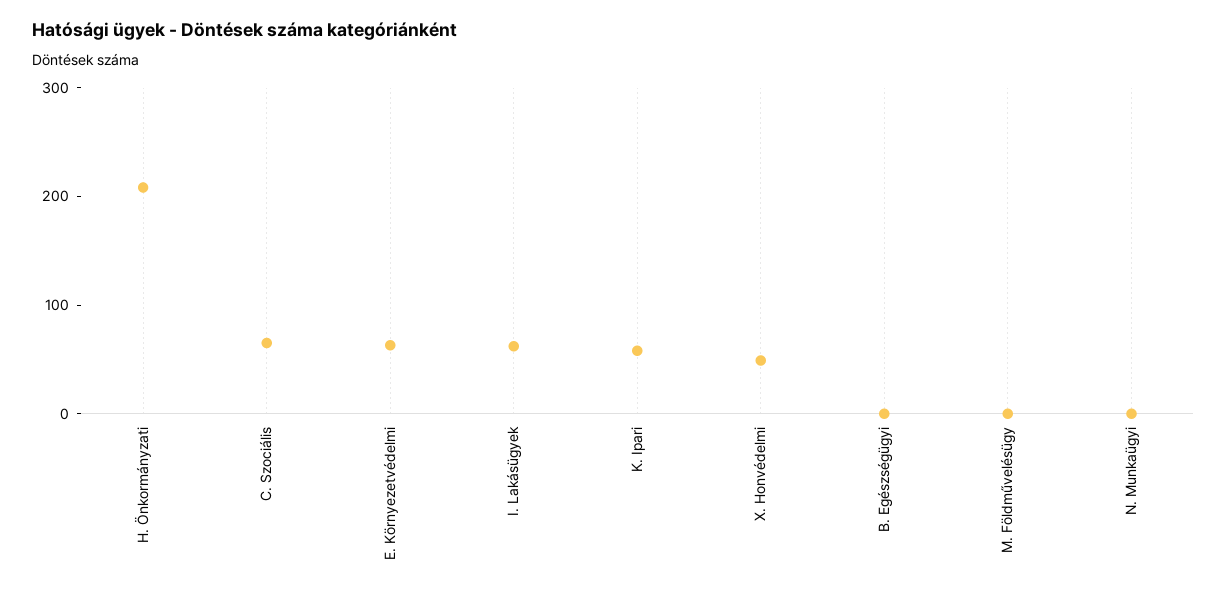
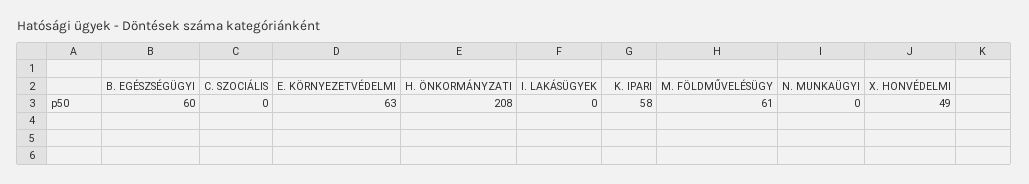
C. Szociális: 60 -> 0
I. Lakásügyek: 60 -> 0
B. Egészségügyi: 0 -> 60
M. Földművelésügy: 0 -> 61

